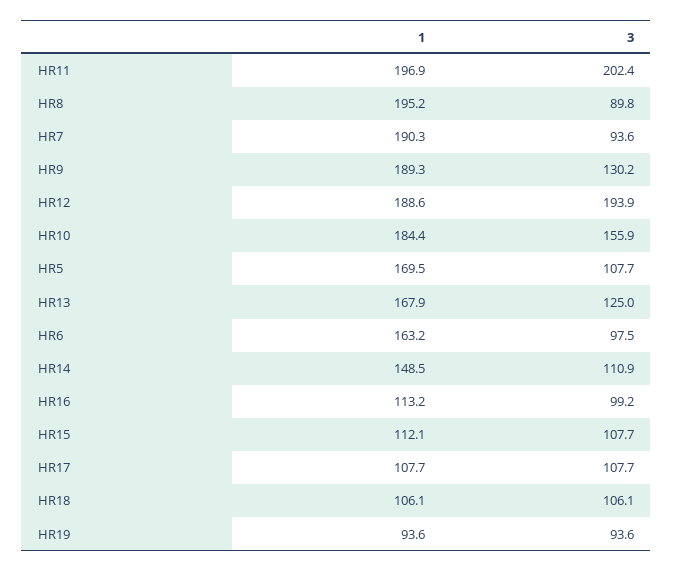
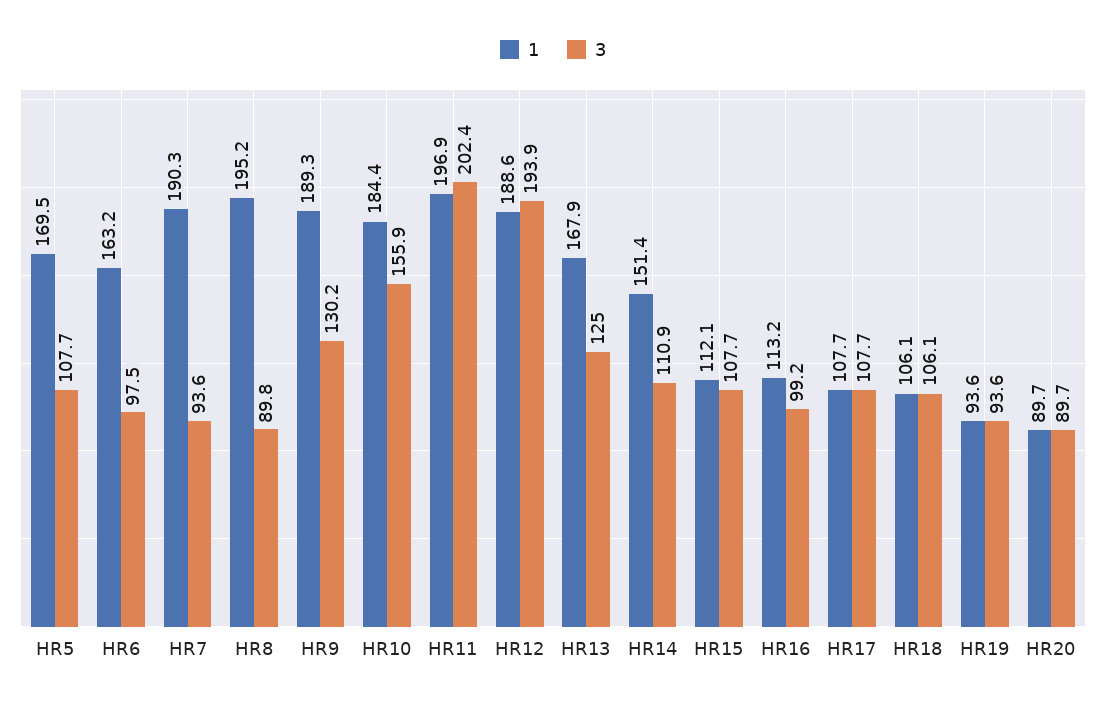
1, HR14: 148.5 -> 151.4
1, HR20: none -> 89.7
3, HR20: none -> 89.7

